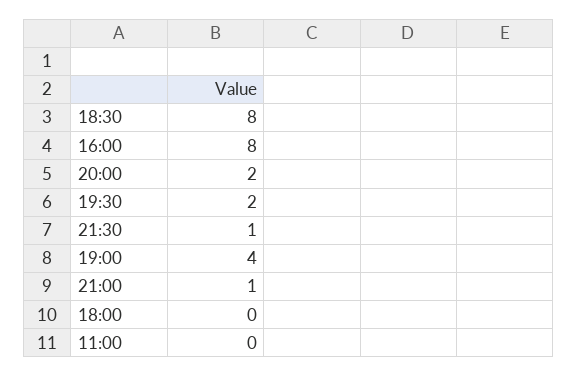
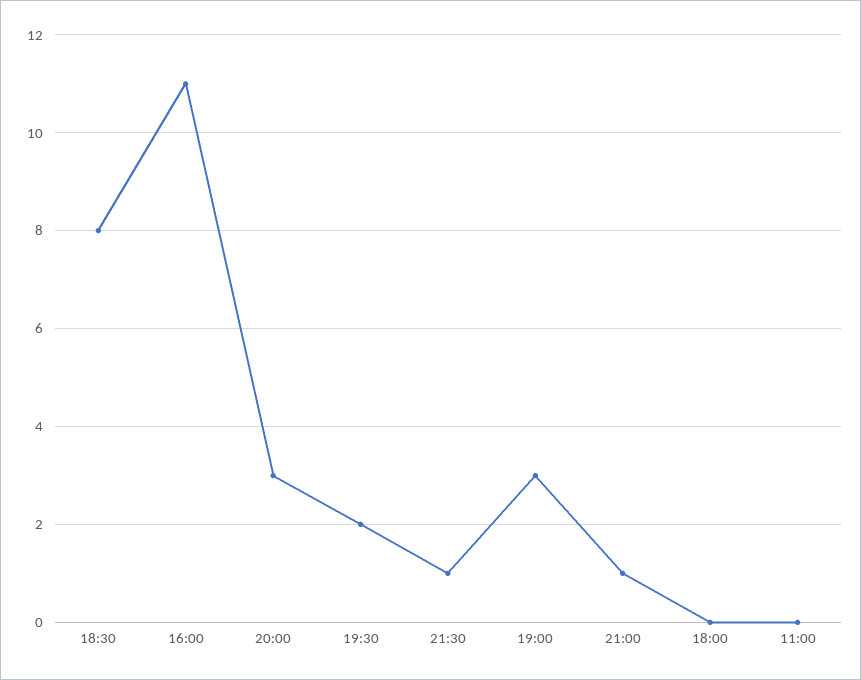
16:00: 8 -> 11
20:00: 2 -> 3
19:00: 4 -> 3

